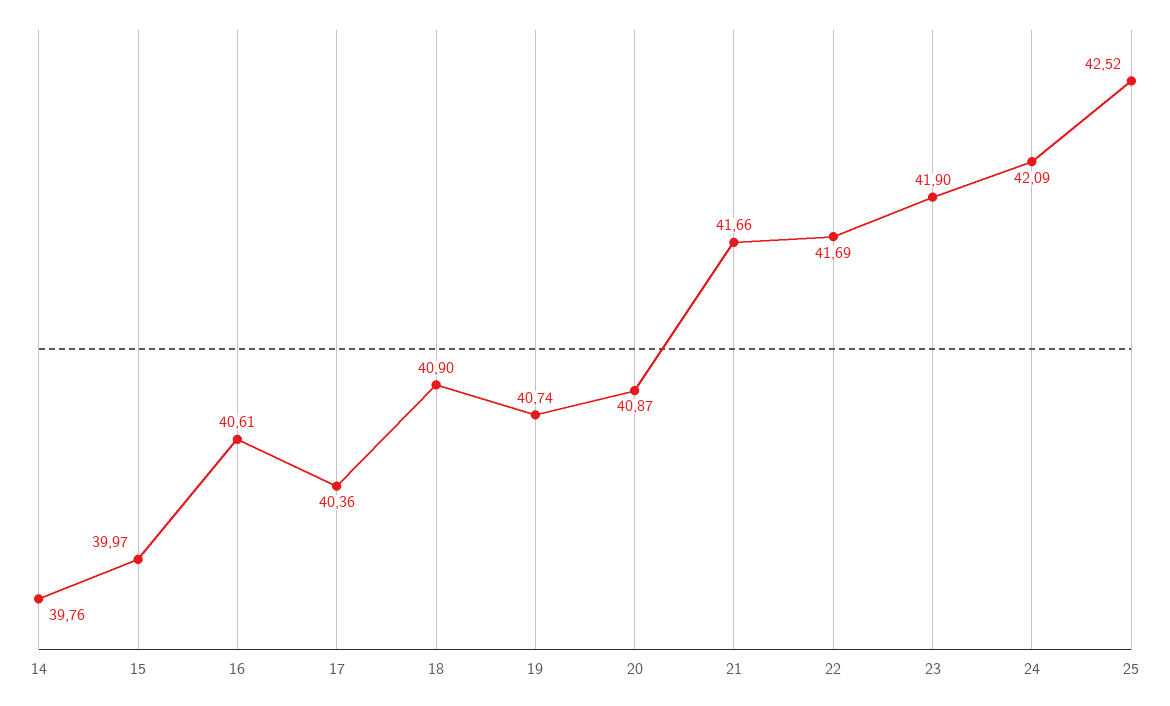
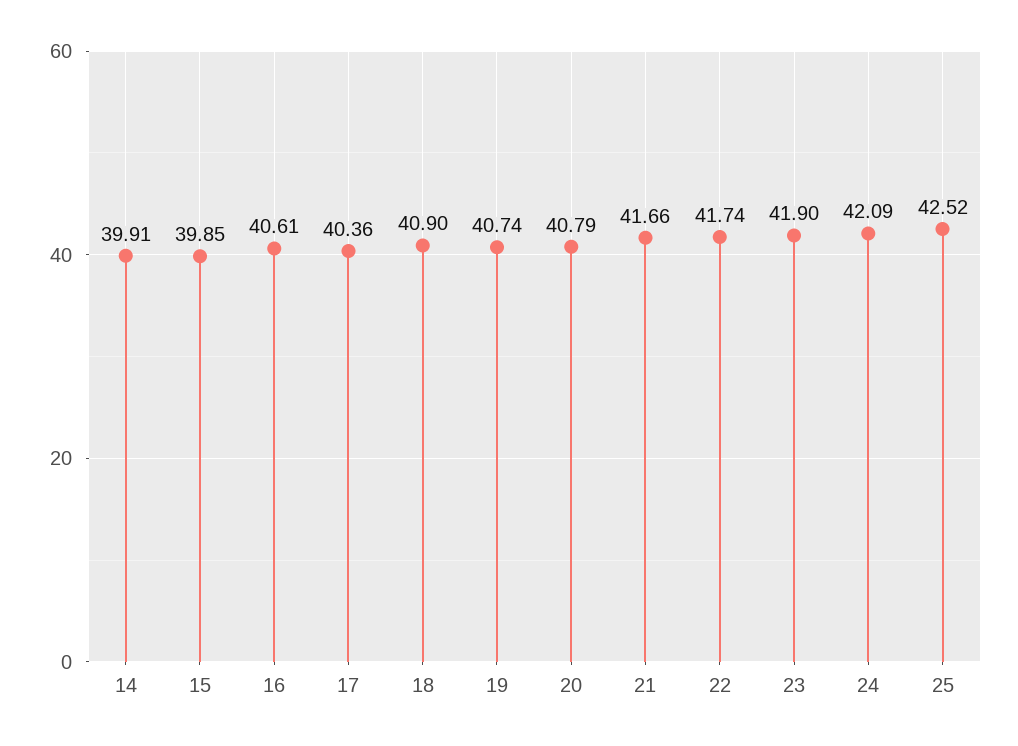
14: 39.76 -> 39.91
15: 39.97 -> 39.85
20: 40.87 -> 40.79
22: 41.69 -> 41.74

